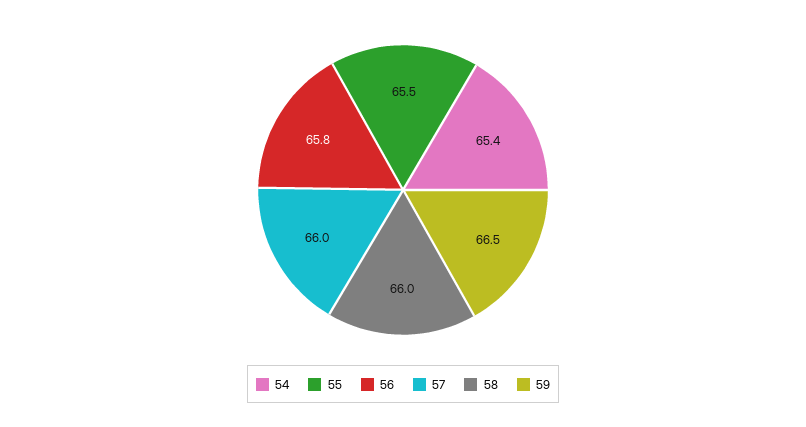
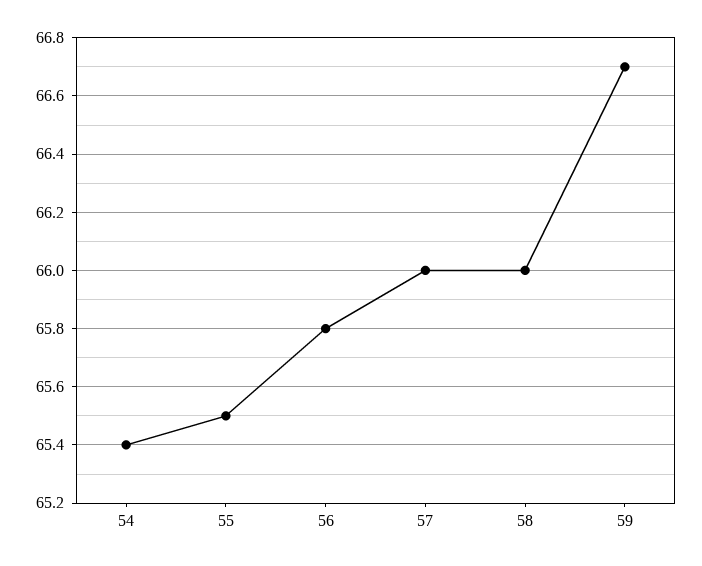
59: 66.5 -> 66.7

